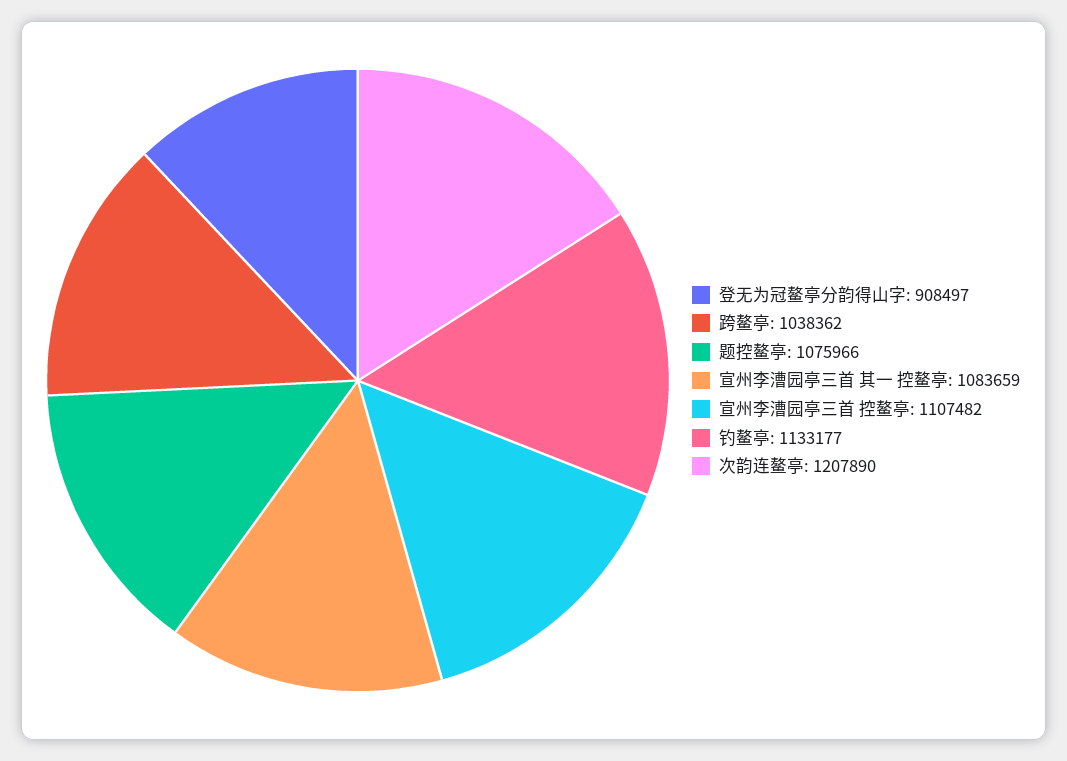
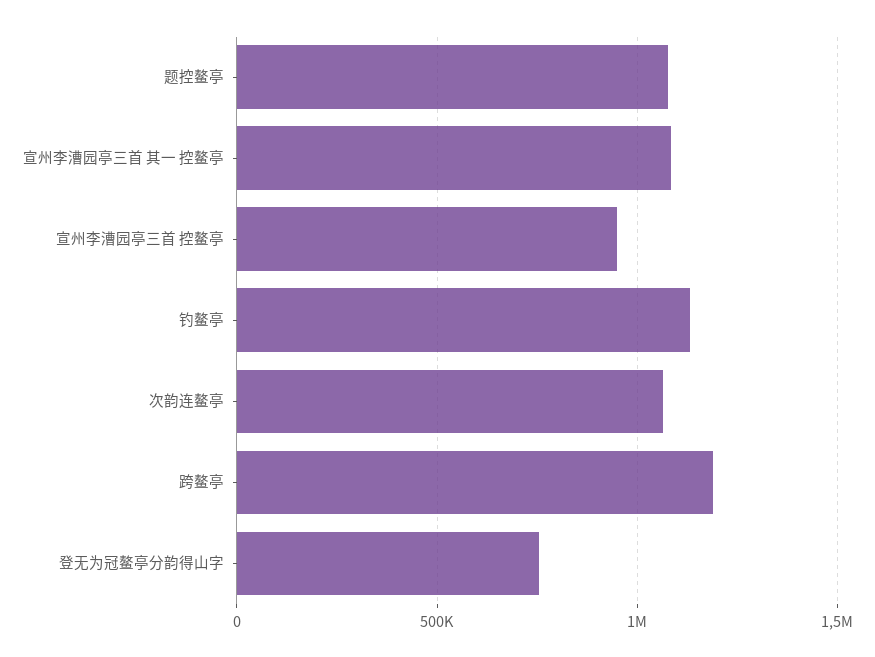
登无为冠鳌亭分韵得山字: 908497 -> 750000
跨鳌亭: 1038362 -> 1200000
宣州李漕园亭三首 控鳌亭: 1107482 -> 950000
次韵连鳌亭: 1207890 -> 1050000

